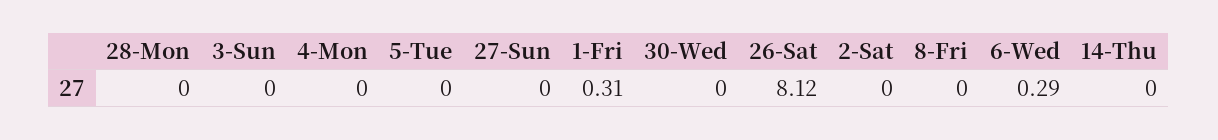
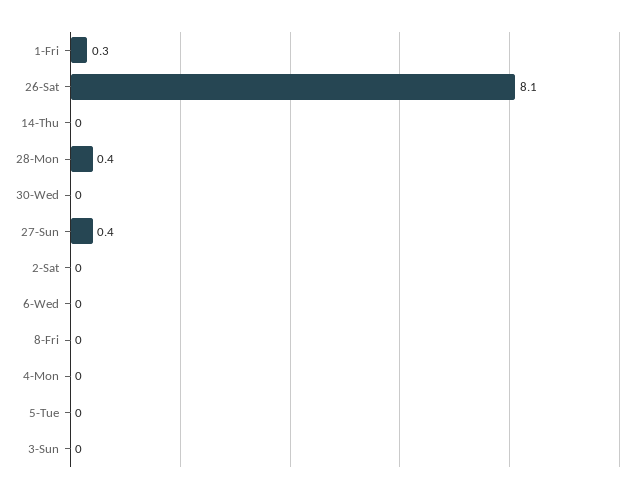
28-Mon: 0 -> 0.4
27-Sun: 0 -> 0.4
6-Wed: 0.29 -> 0

